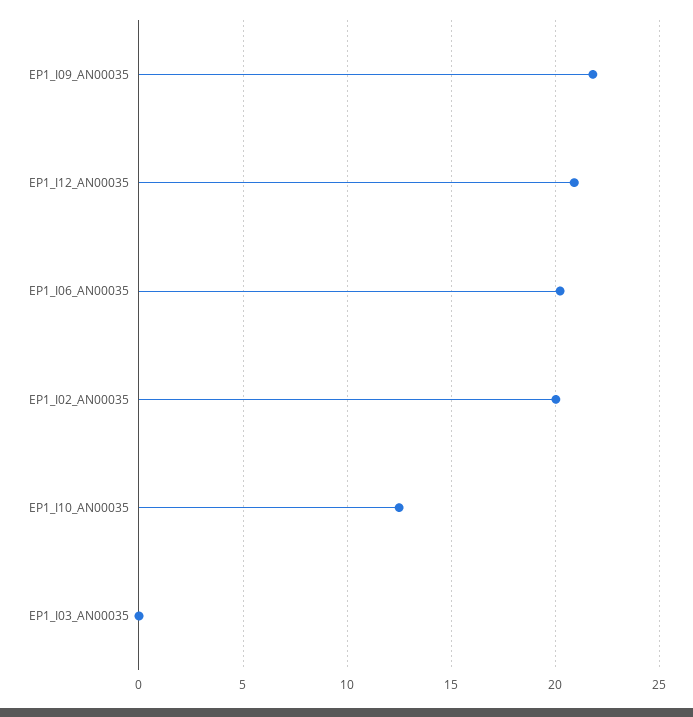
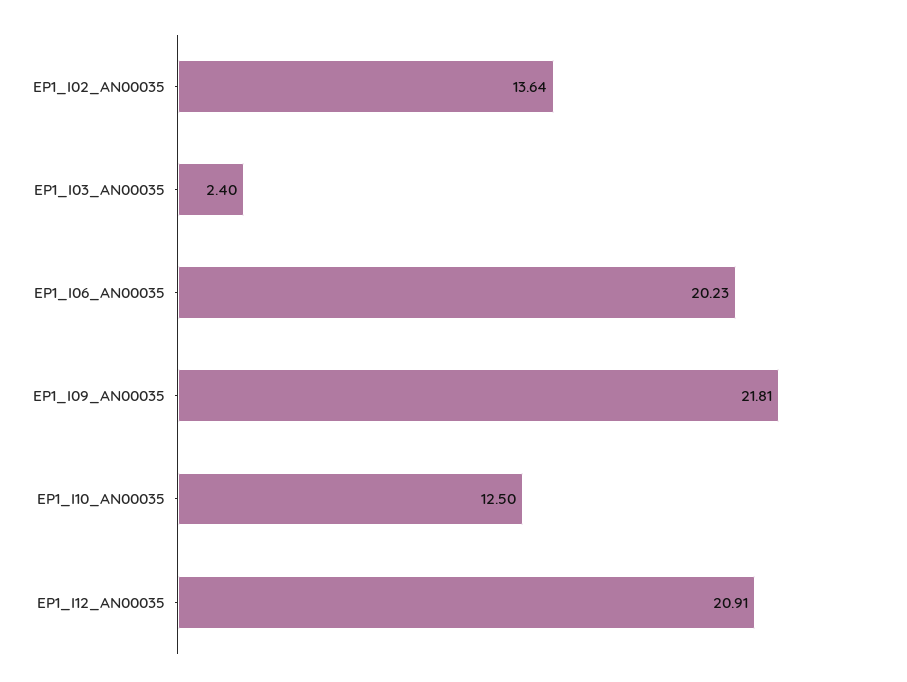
EP1_I02_AN00035: 20 -> 13.64
EP1_I03_AN00035: 0 -> 2.4

